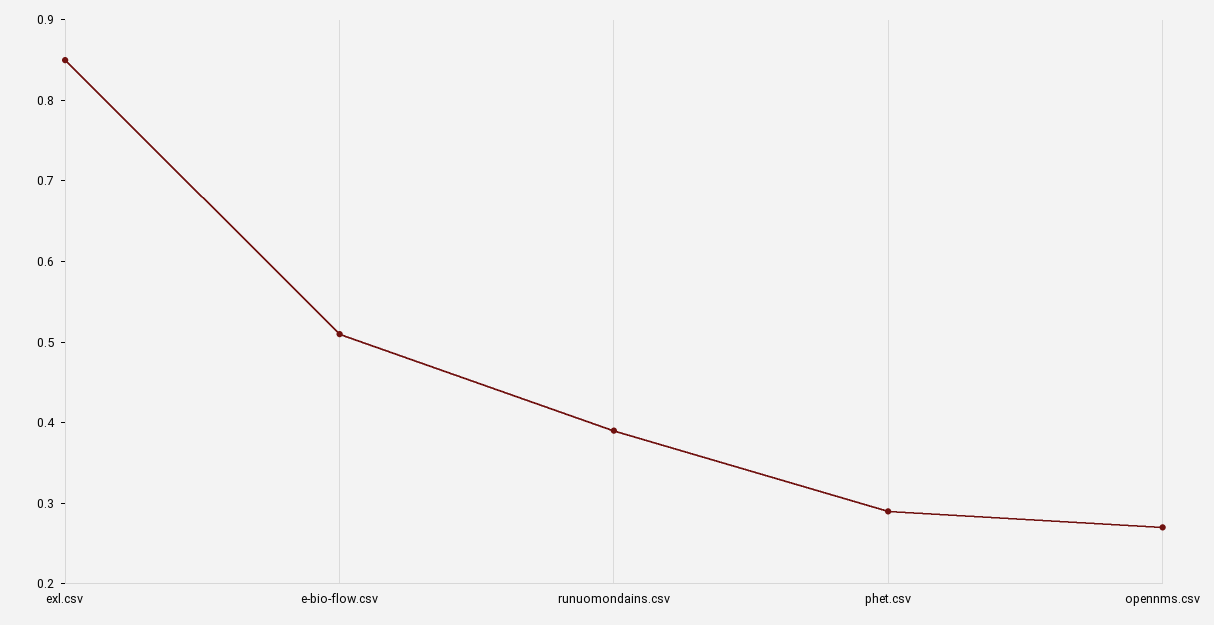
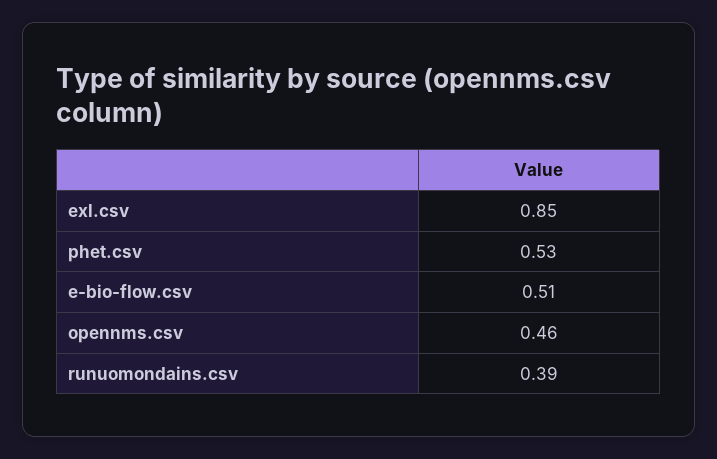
phet.csv: 0.29 -> 0.53
opennms.csv: 0.27 -> 0.46

